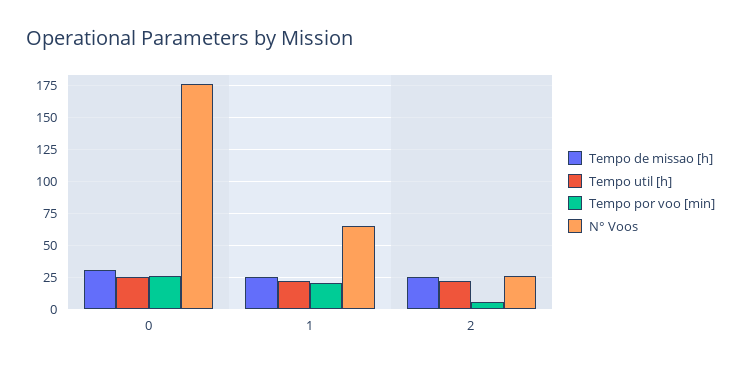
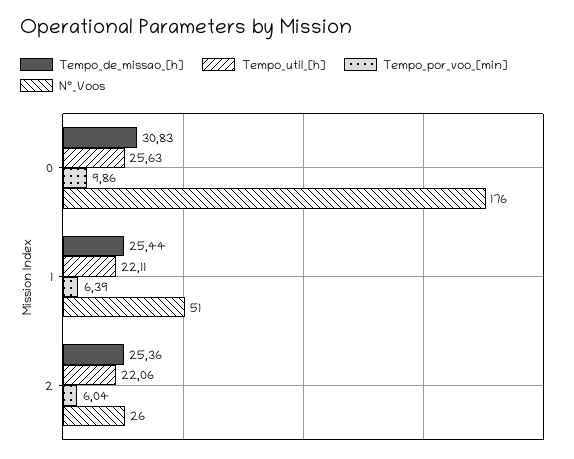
Tempo por voo [min], 0: 25 -> 9.86
Tempo por voo [min], 1: 20 -> 6.39
N° Voos, 1: 65 -> 51

